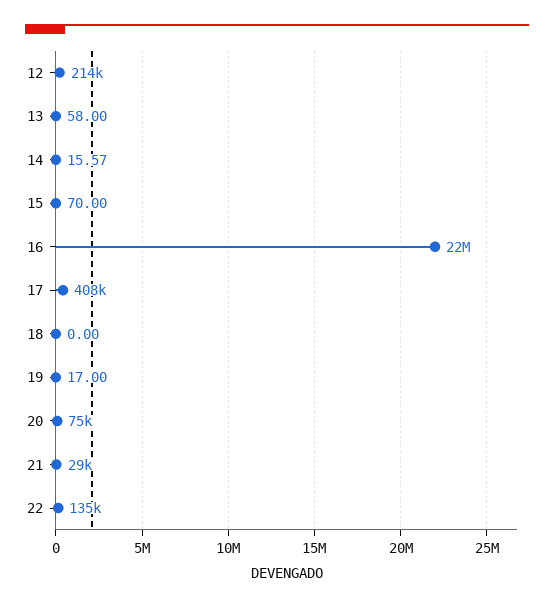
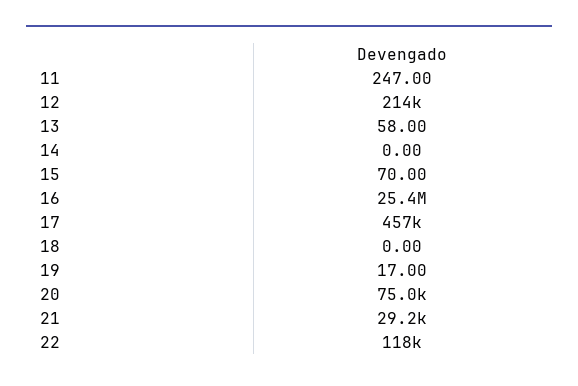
14: 15.57 -> 0
16: 22000000 -> 25400000
17: 408000 -> 457000
22: 135000 -> 118000
11: none -> 247

